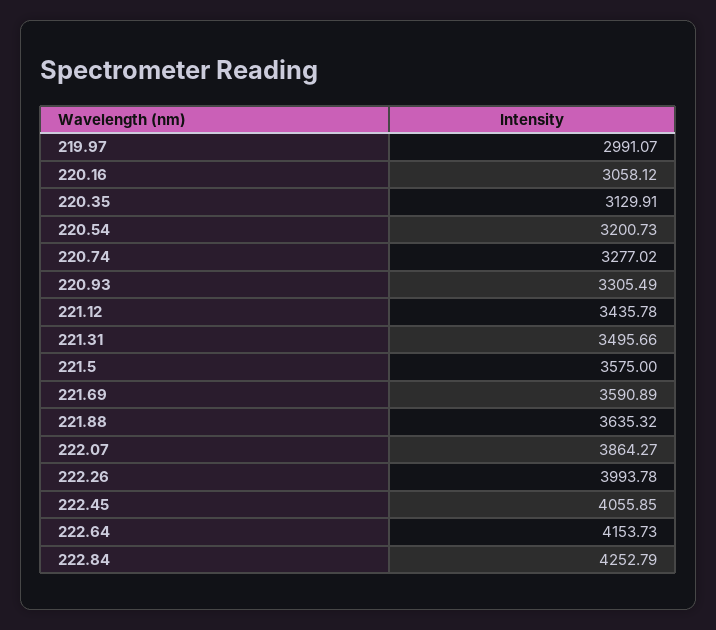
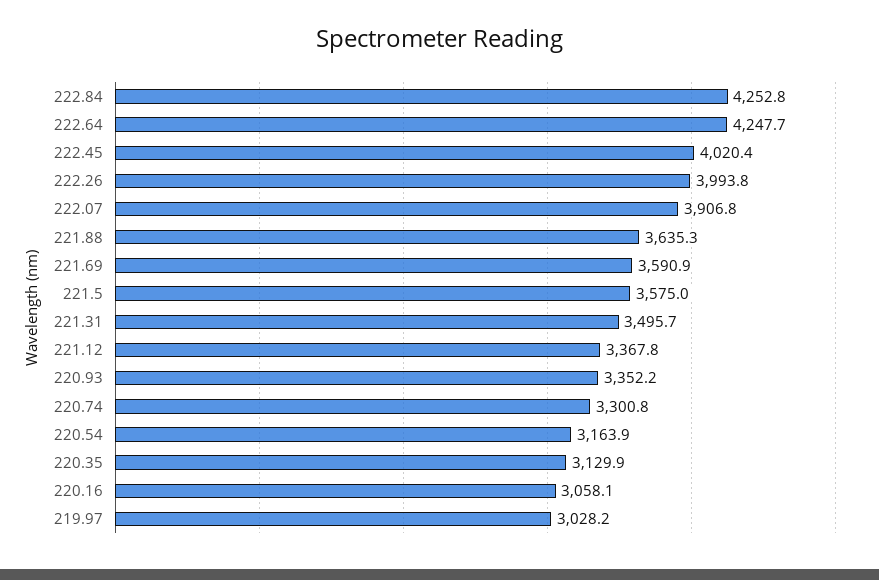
219.97: 2991.07 -> 3028.2
220.54: 3200.73 -> 3163.9
220.74: 3277.02 -> 3300.8
220.93: 3305.49 -> 3352.2
221.12: 3435.78 -> 3367.8
222.07: 3864.27 -> 3906.8
222.45: 4055.85 -> 4020.4
222.64: 4153.73 -> 4247.7

